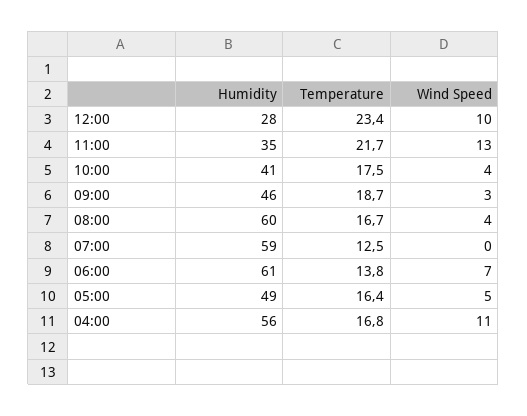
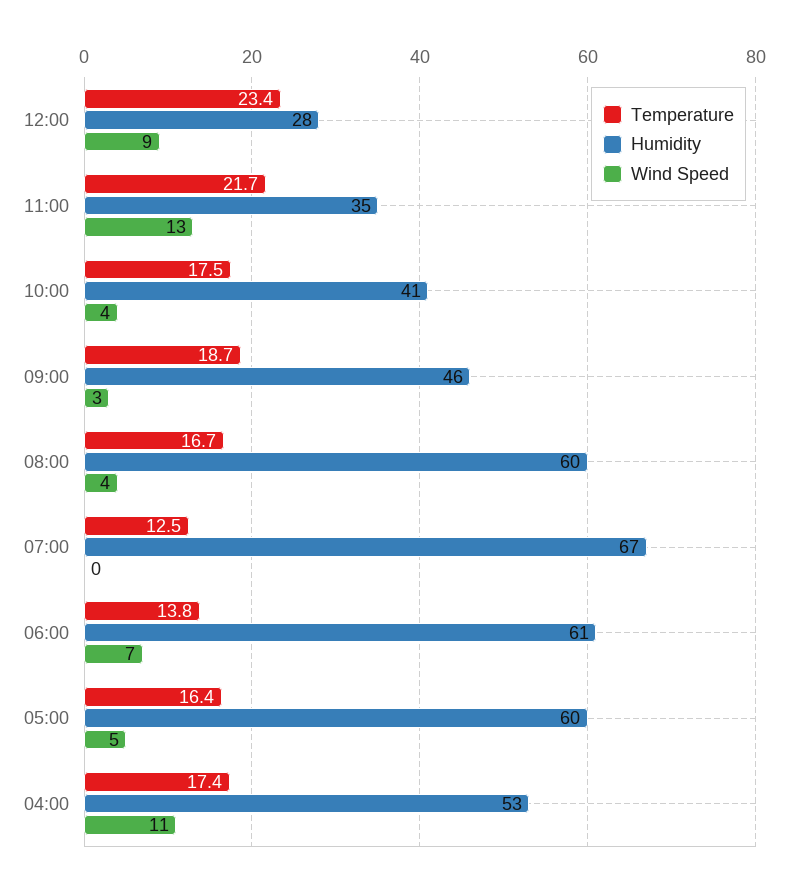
Wind Speed, 12:00: 10 -> 9
Humidity, 07:00: 59 -> 67
Humidity, 05:00: 49 -> 60
Humidity, 04:00: 56 -> 53
Temperature, 04:00: 16.8 -> 17.4

